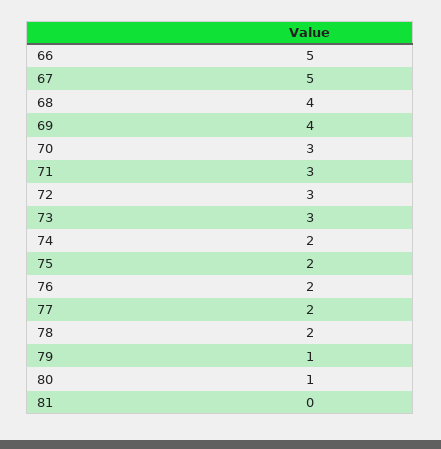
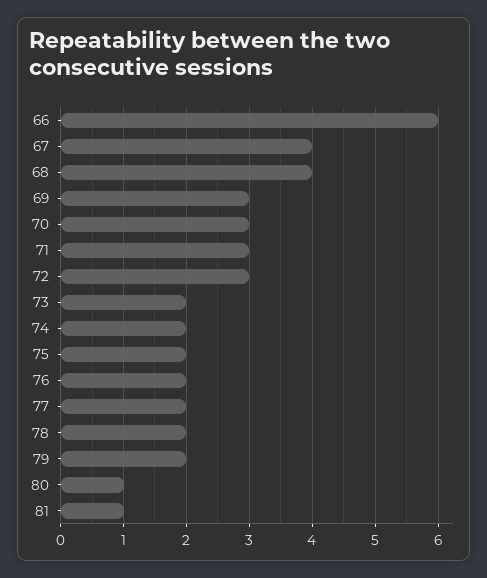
66: 5 -> 6
67: 5 -> 4
69: 4 -> 3
73: 3 -> 2
79: 1 -> 2
81: 0 -> 1

